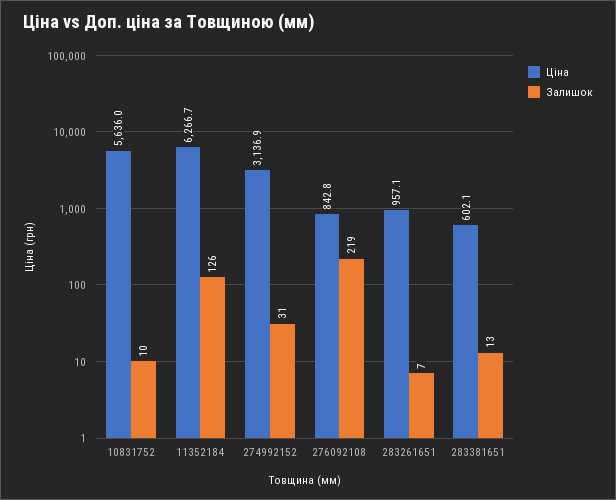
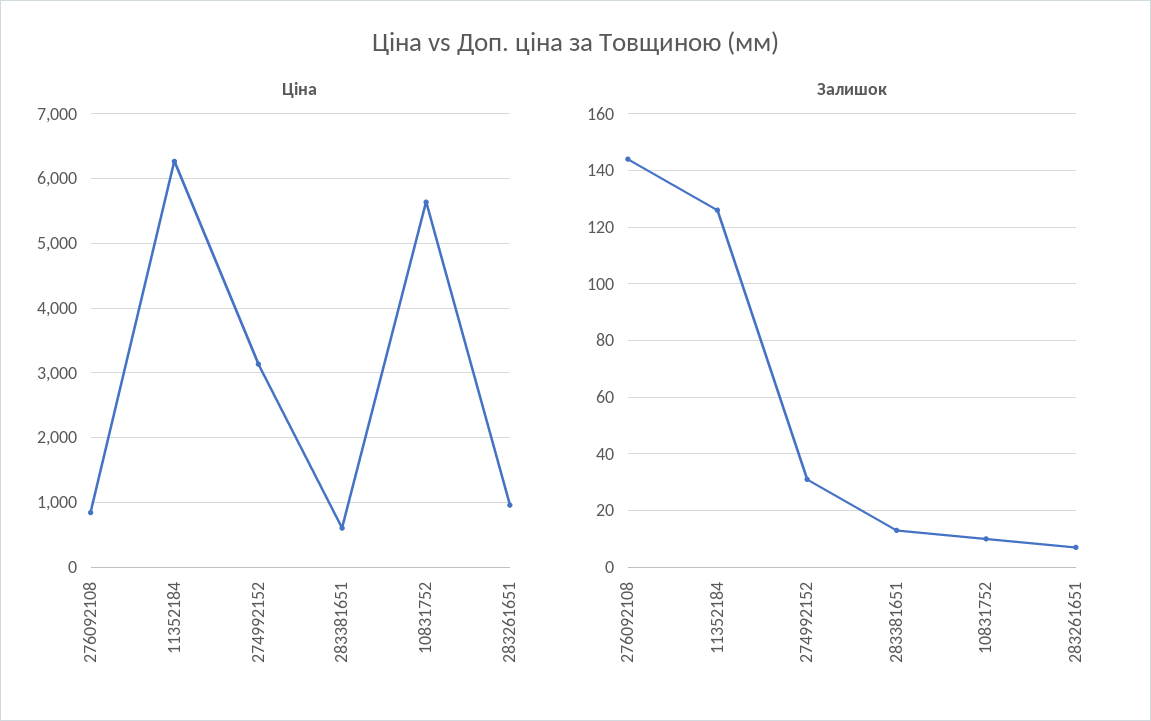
Залишок, 276092108: 219 -> 145

